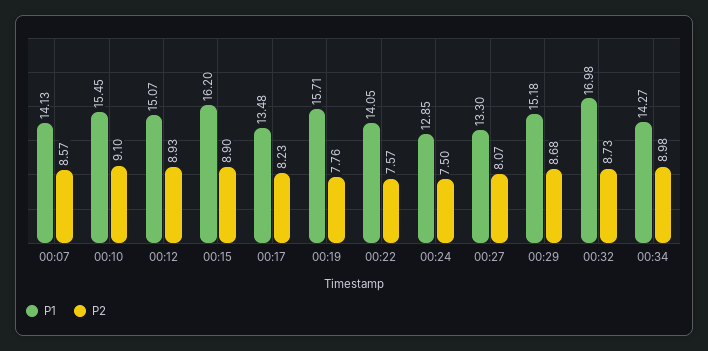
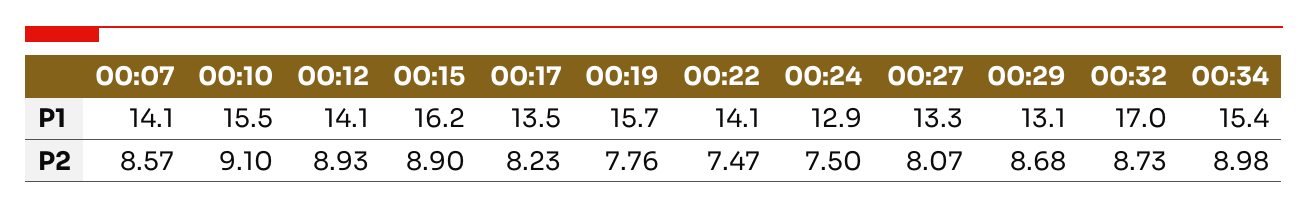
P1, 00:12: 15.07 -> 14.1
P2, 00:22: 7.57 -> 7.47
P1, 00:29: 15.18 -> 13.1
P1, 00:34: 14.27 -> 15.4

